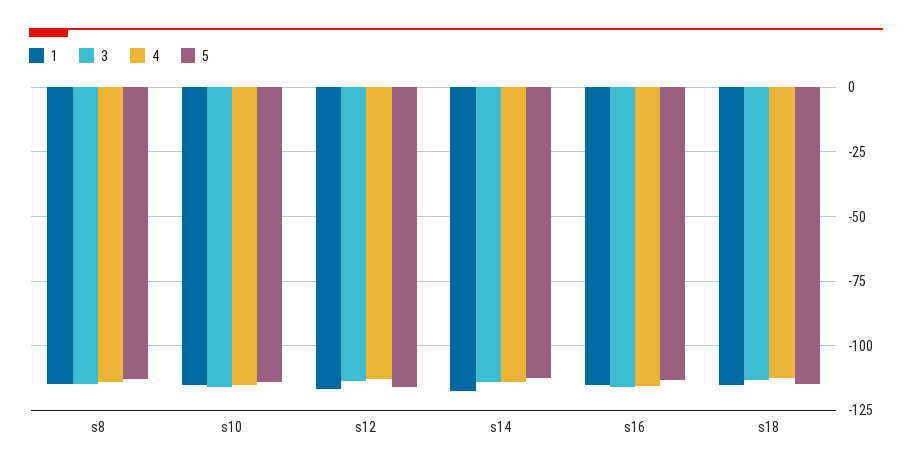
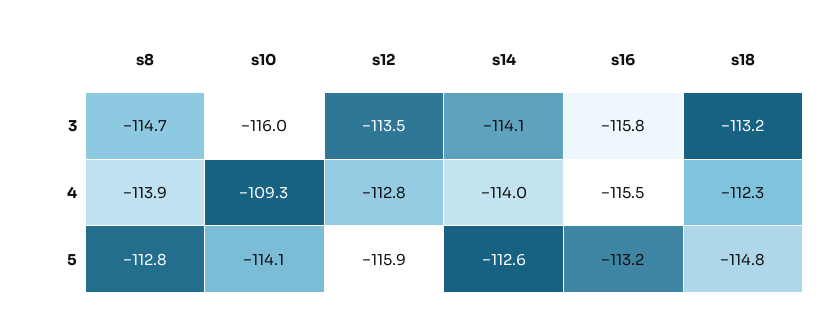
1, s8: -115 -> none
1, s10: -115 -> none
4, s10: -115 -> -109.3
1, s12: -117.5 -> none
1, s14: -117.5 -> none
1, s16: -115 -> none
1, s18: -115 -> none

